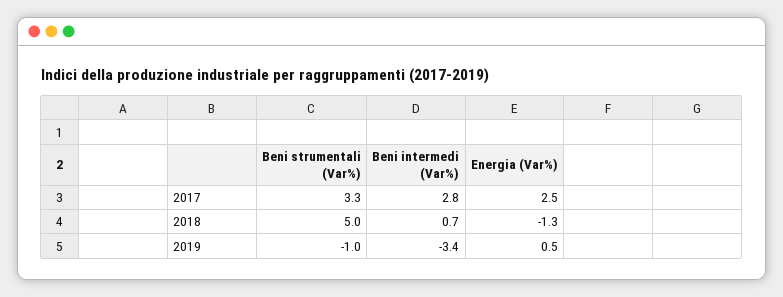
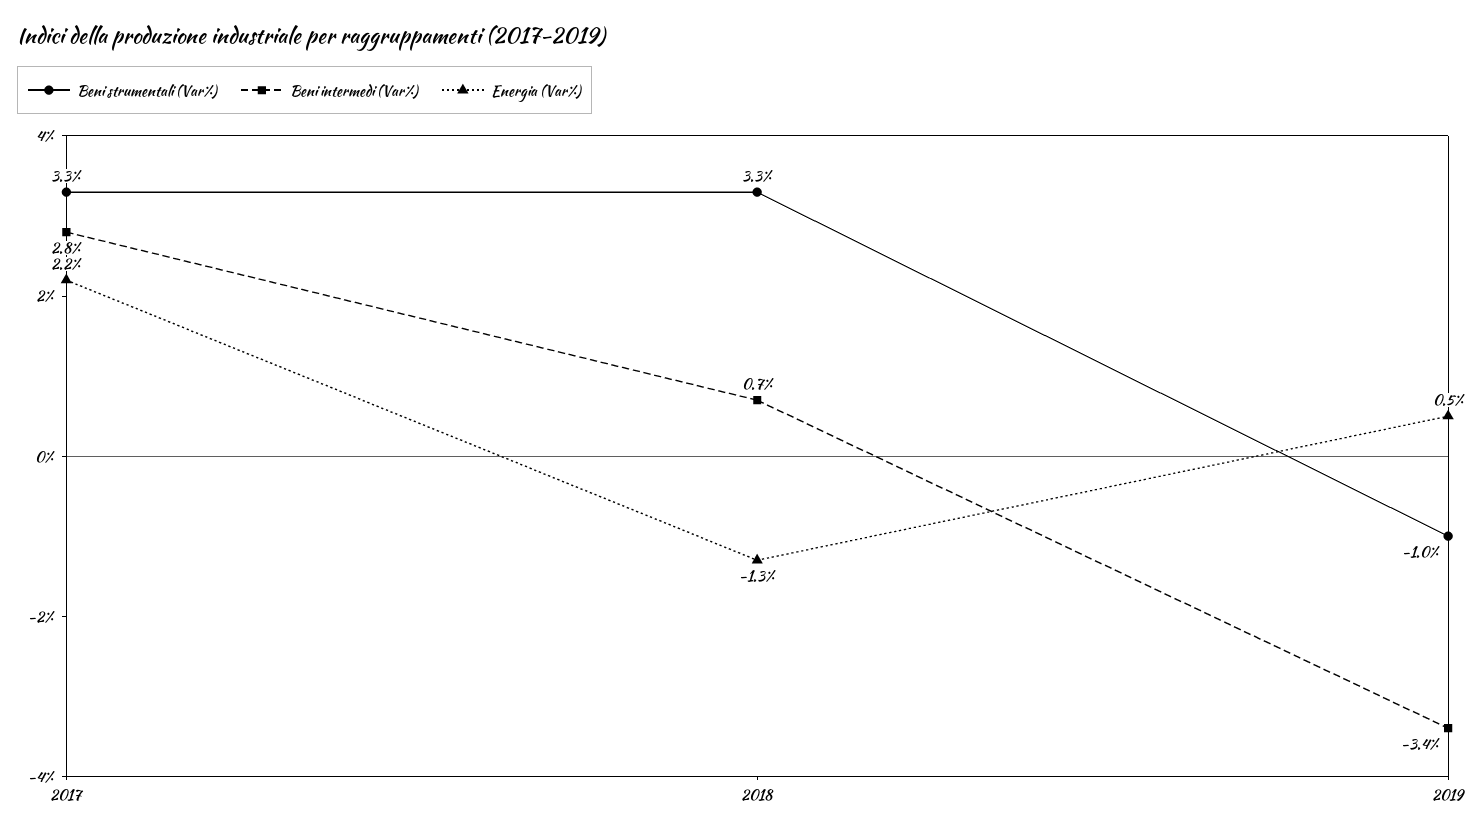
Energia (Var%), 2017: 2.5 -> 2.2
Beni strumentali (Var%), 2018: 5 -> 3.3

